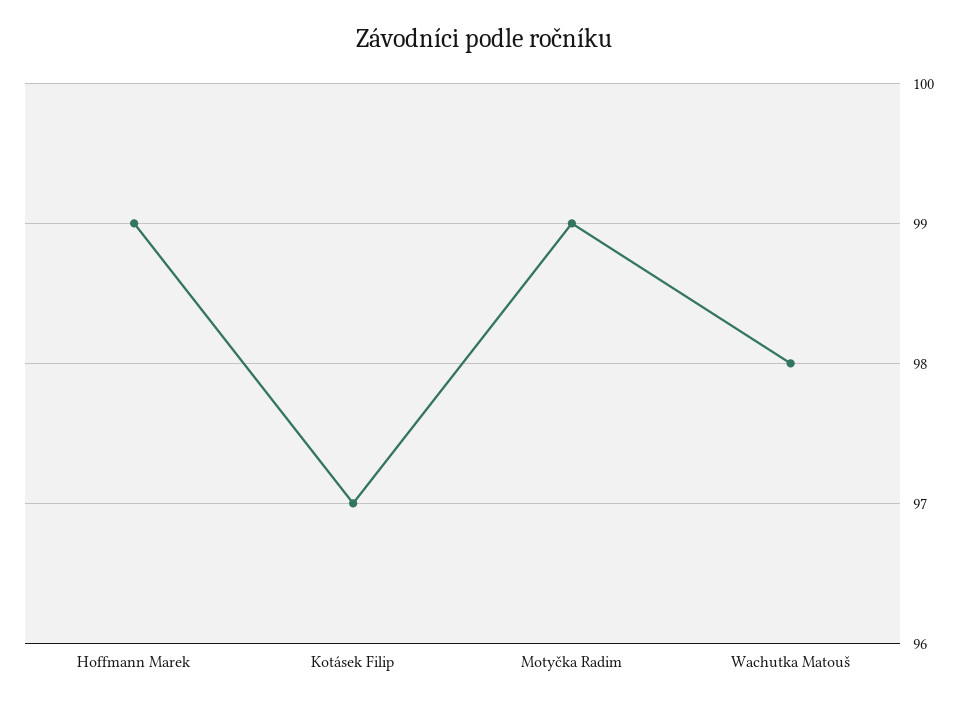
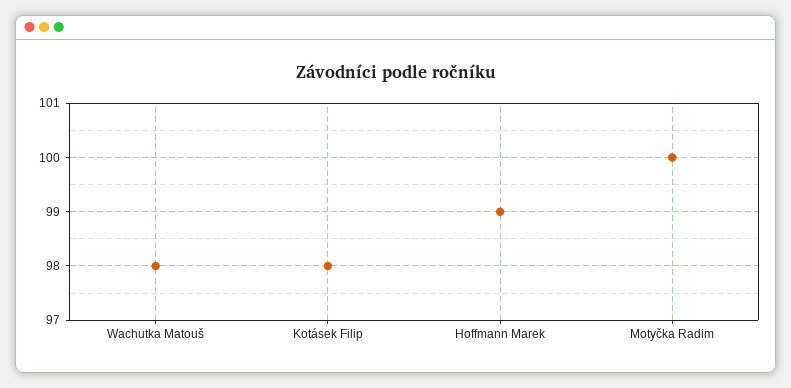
Kotásek Filip: 97 -> 98
Motyčka Radim: 99 -> 100

